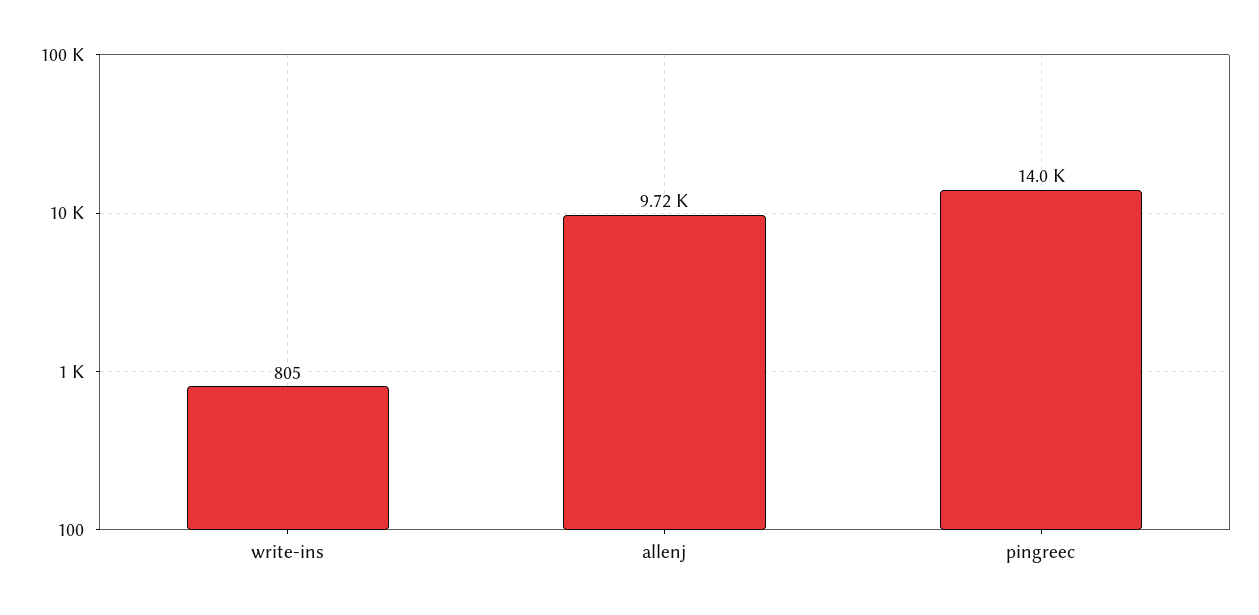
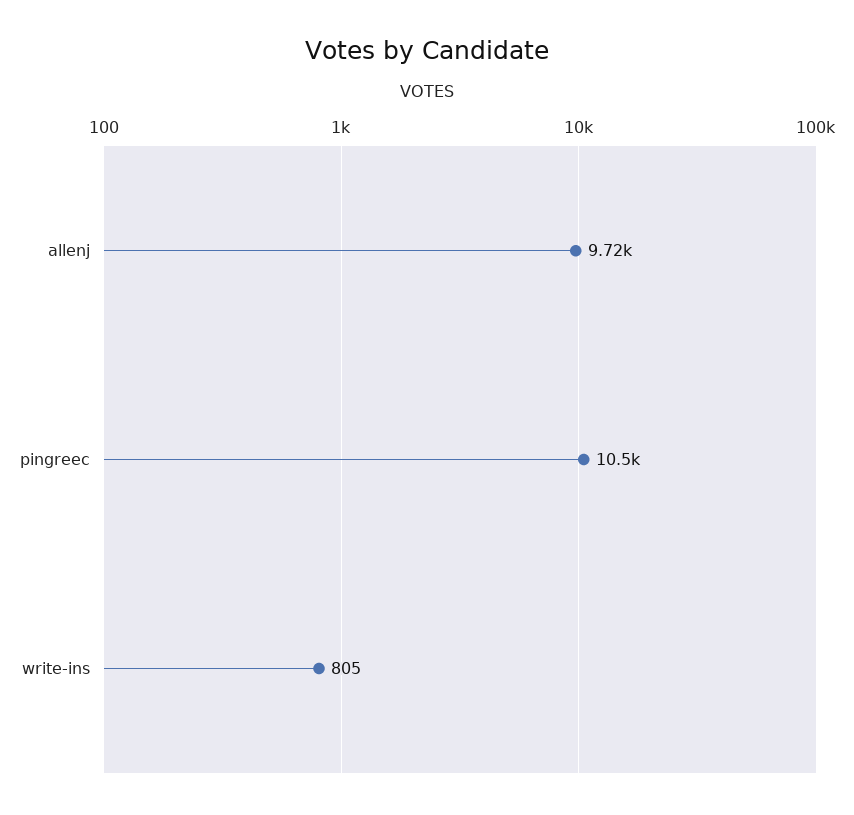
pingreec: 14000 -> 10500

